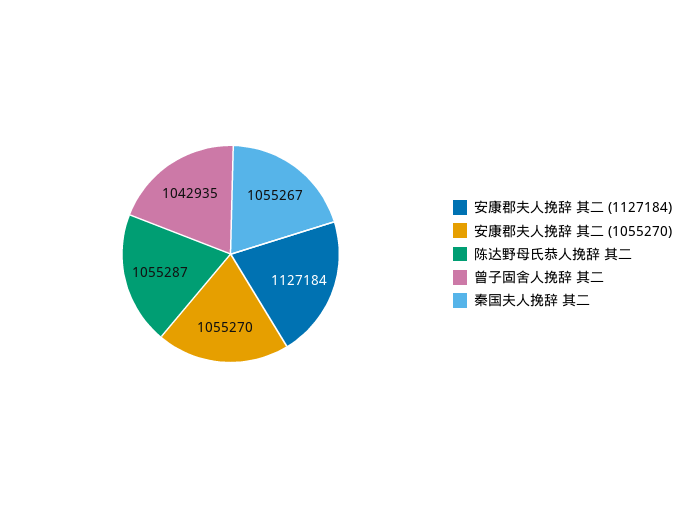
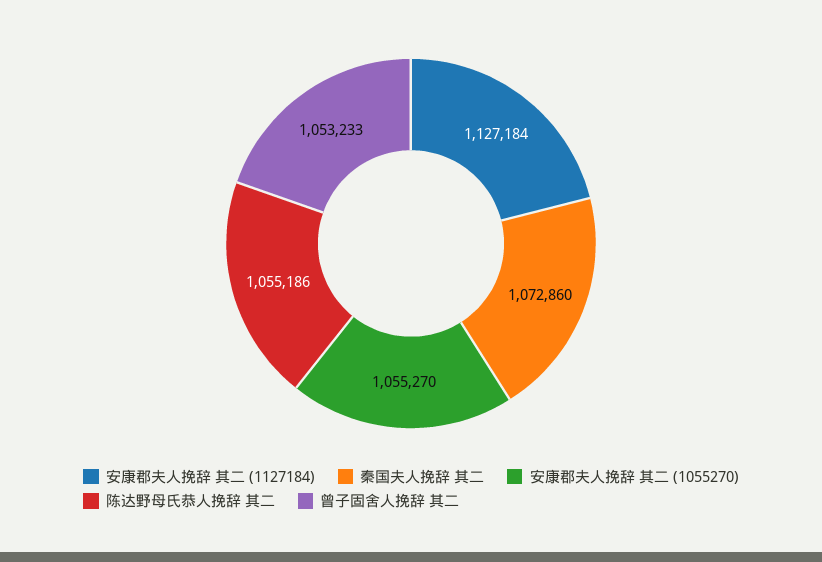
陈达野母氏恭人挽辞 其二: 1055287 -> 1055186
曾子固舍人挽辞 其二: 1042935 -> 1053233
秦国夫人挽辞 其二: 1055267 -> 1072860

